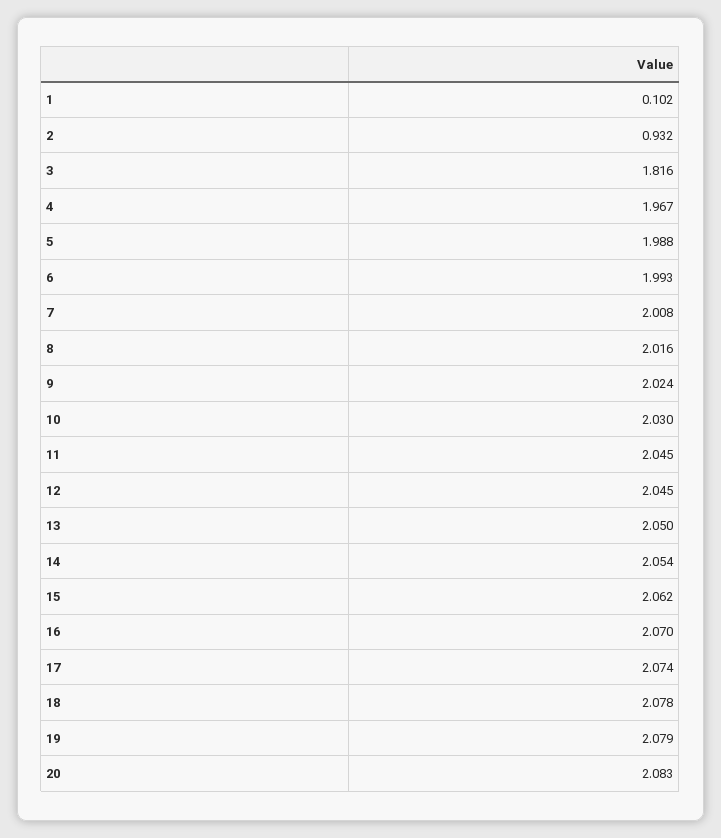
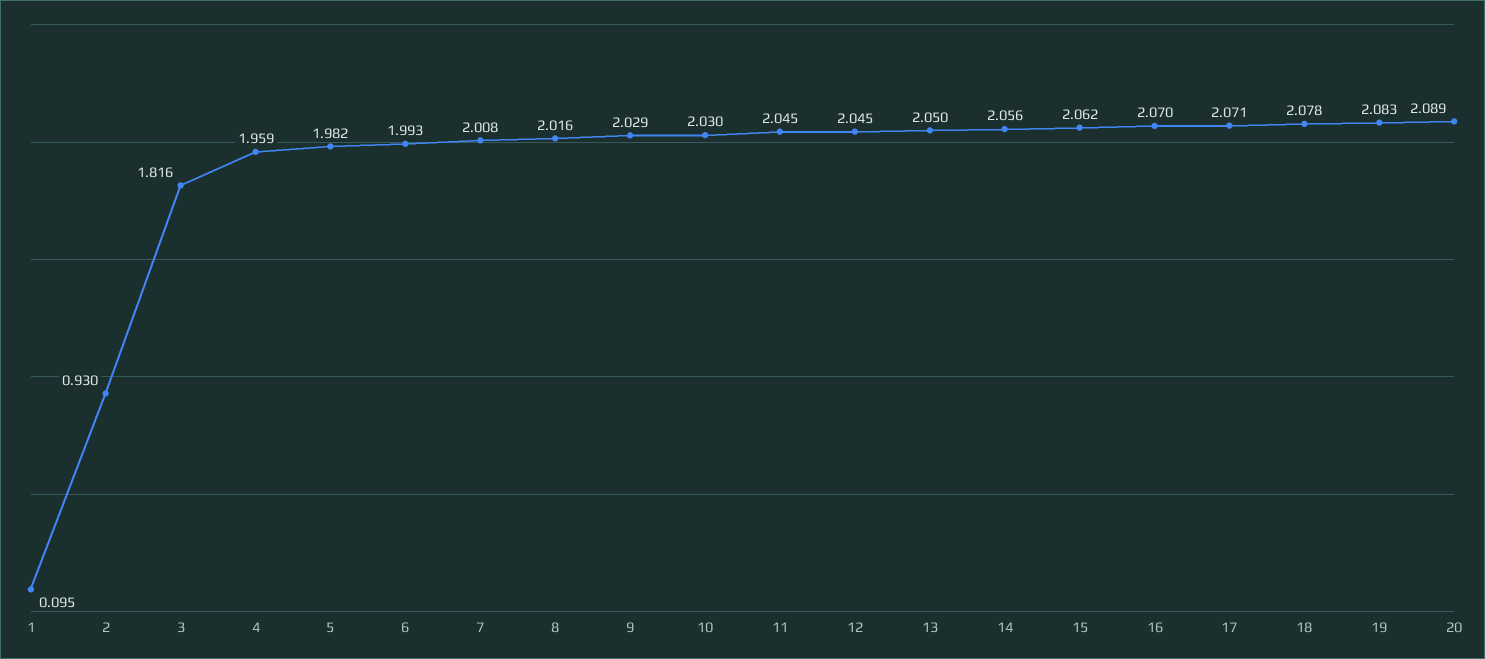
1: 0.102 -> 0.095
2: 0.932 -> 0.93
4: 1.967 -> 1.959
5: 1.988 -> 1.982
9: 2.024 -> 2.029
14: 2.054 -> 2.056
17: 2.074 -> 2.071
19: 2.079 -> 2.083
20: 2.083 -> 2.089

